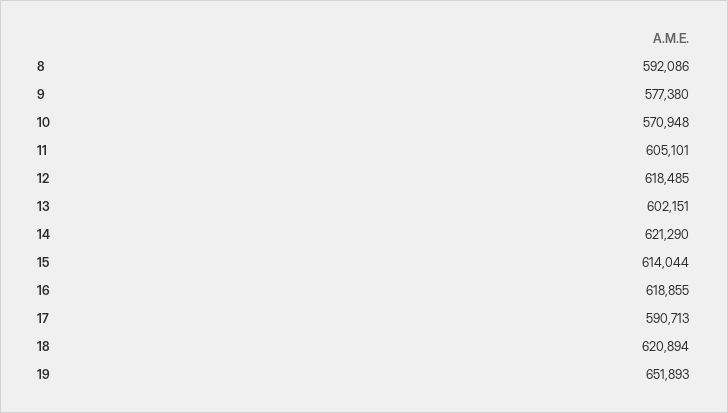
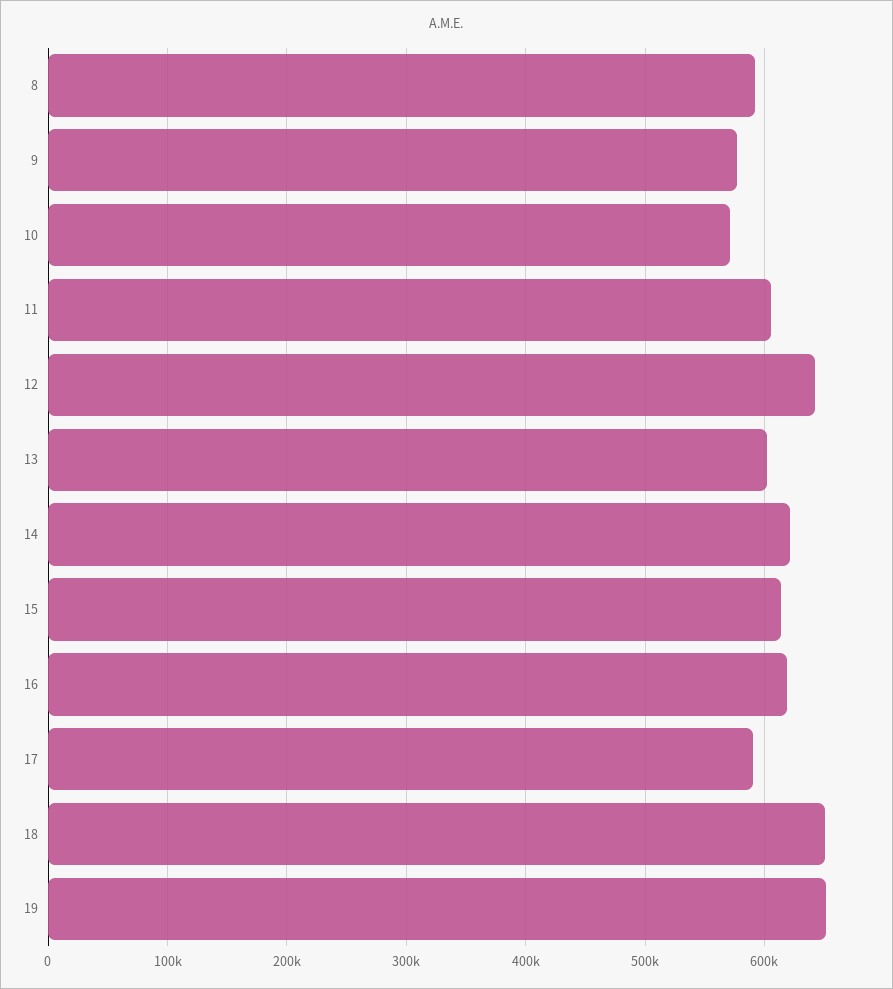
12: 618485 -> 640000
18: 620894 -> 650000

